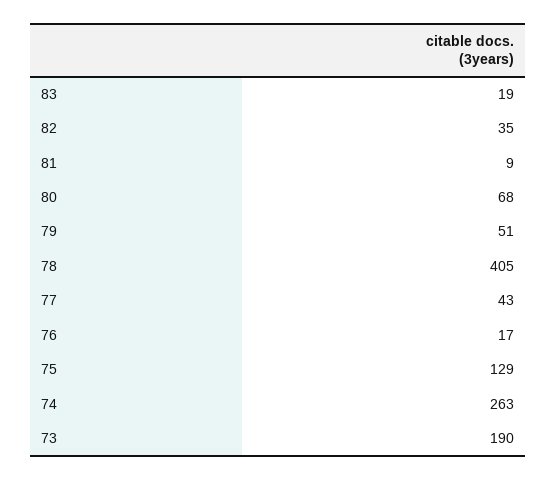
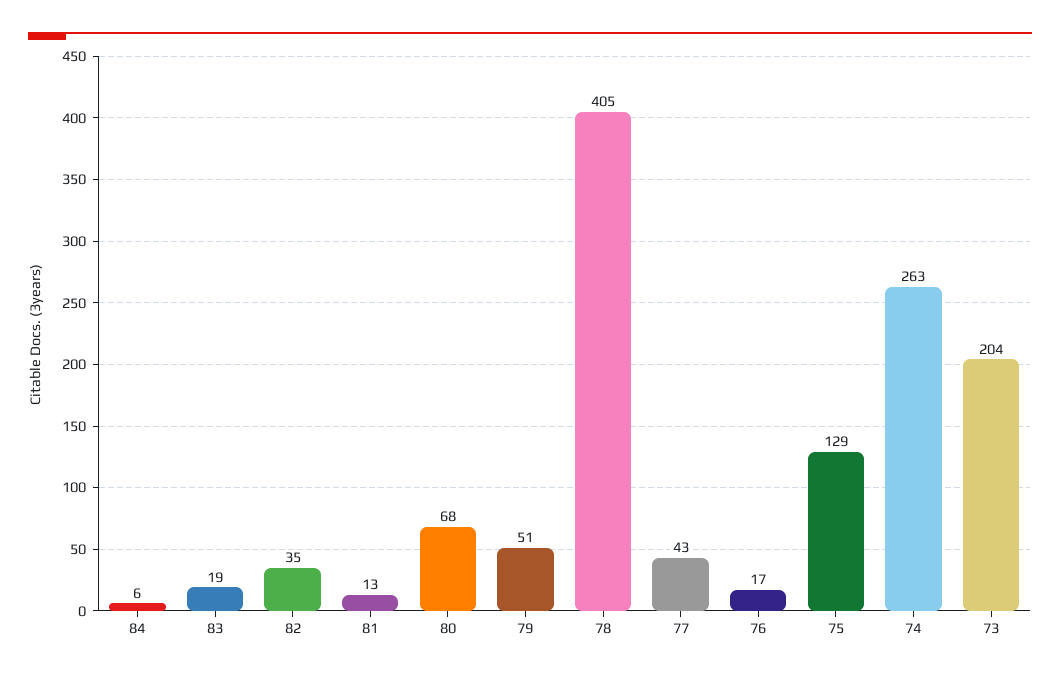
81: 9 -> 13
73: 190 -> 204
84: none -> 6

